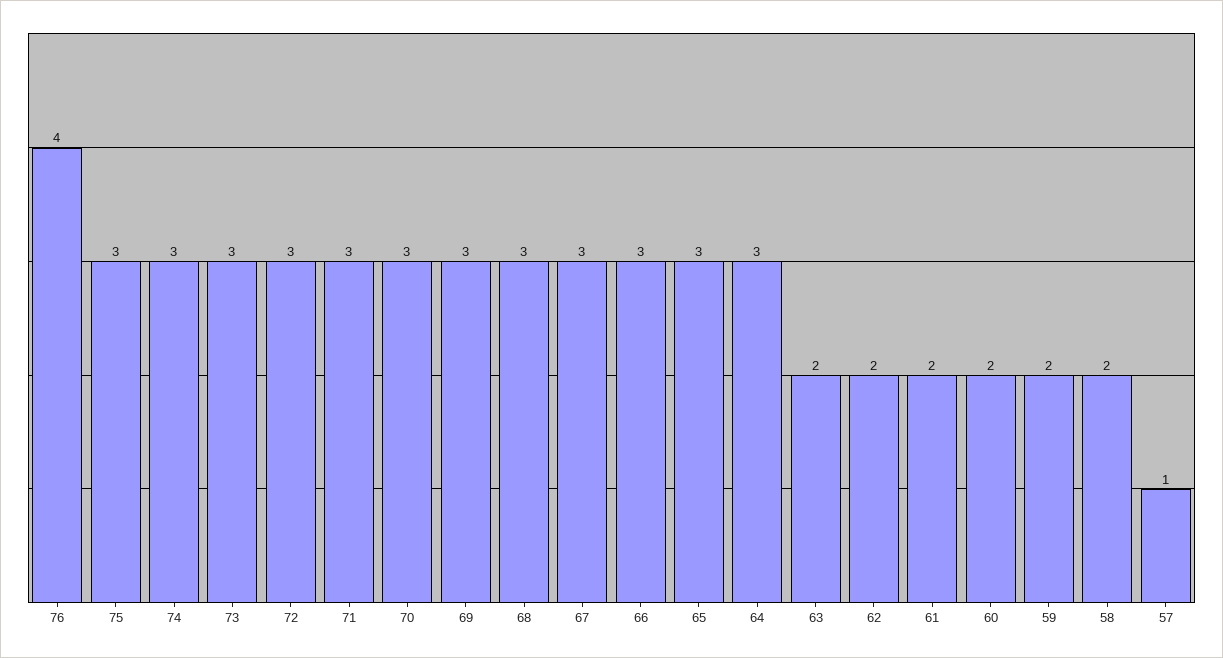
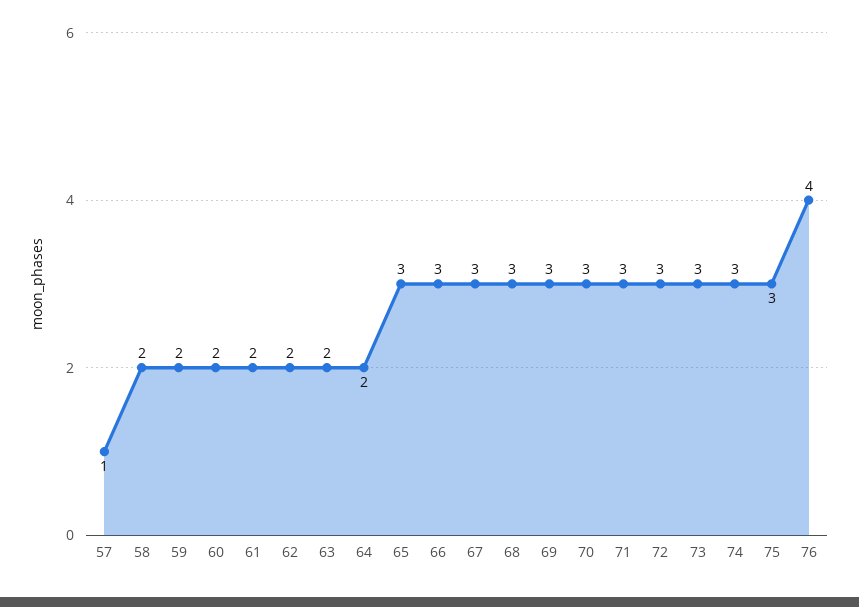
64: 3 -> 2

